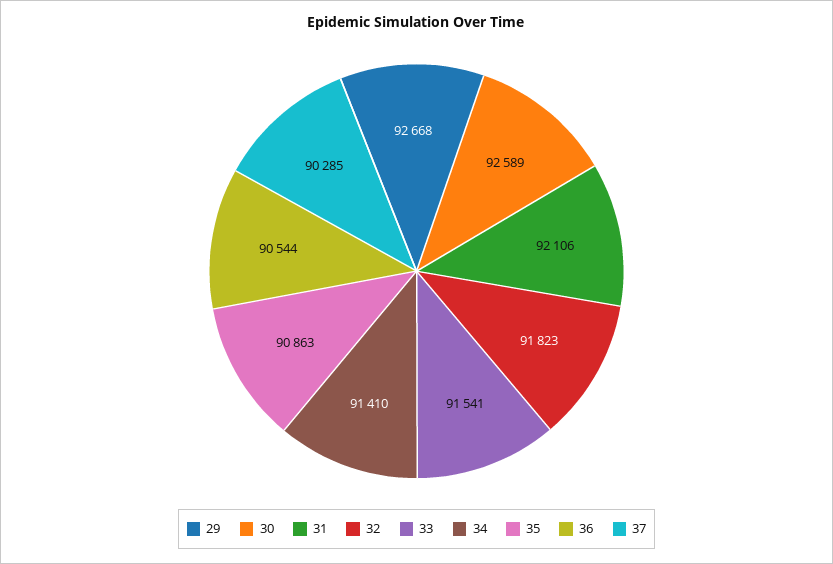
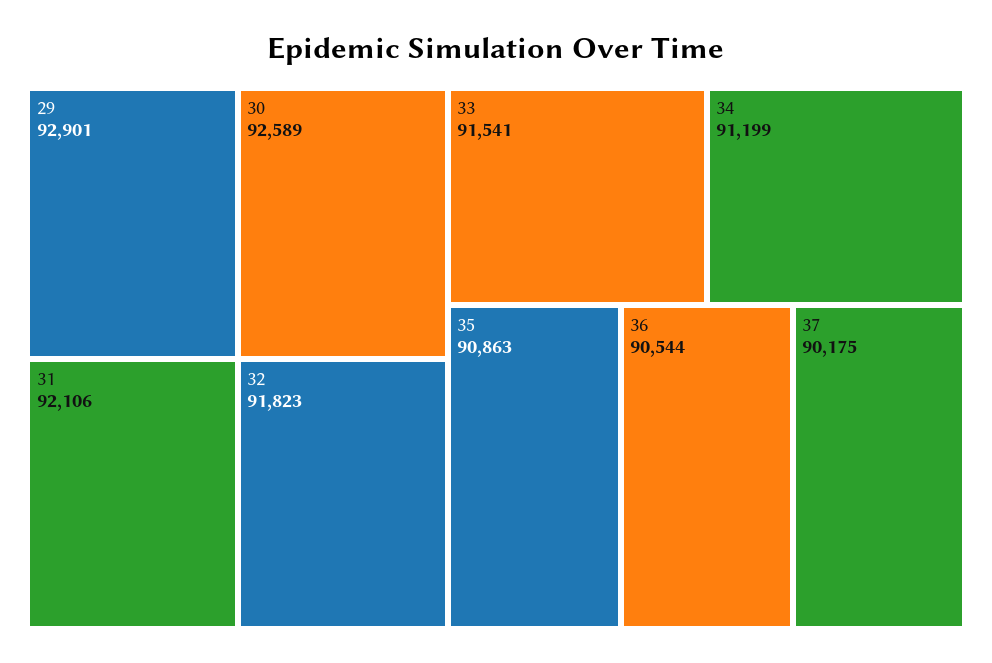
29: 92668 -> 92901
34: 91410 -> 91199
37: 90285 -> 90175

